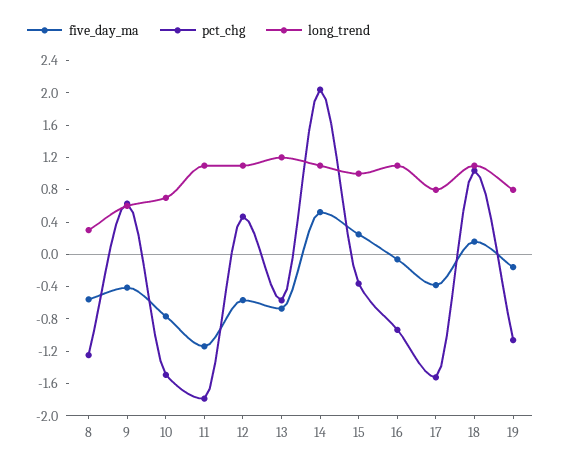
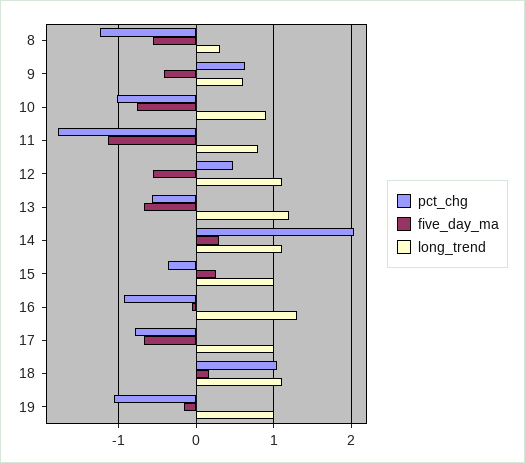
pct_chg, 10: -1.5 -> -1
long_trend, 10: 0.7 -> 0.9
long_trend, 11: 1.1 -> 0.8
five_day_ma, 14: 0.5 -> 0.3
long_trend, 16: 1.1 -> 1.3
five_day_ma, 17: -0.4 -> -0.7
pct_chg, 17: -1.5 -> -0.8
long_trend, 17: 0.8 -> 1
long_trend, 19: 0.8 -> 1

